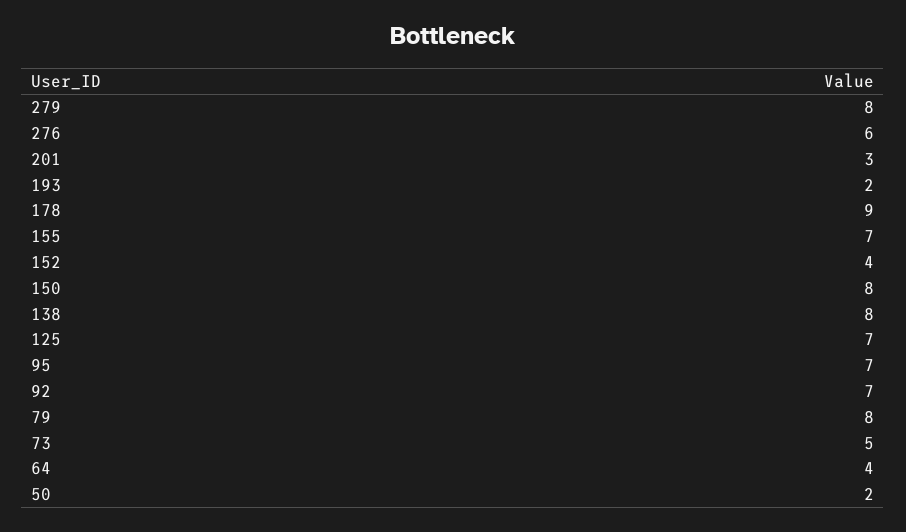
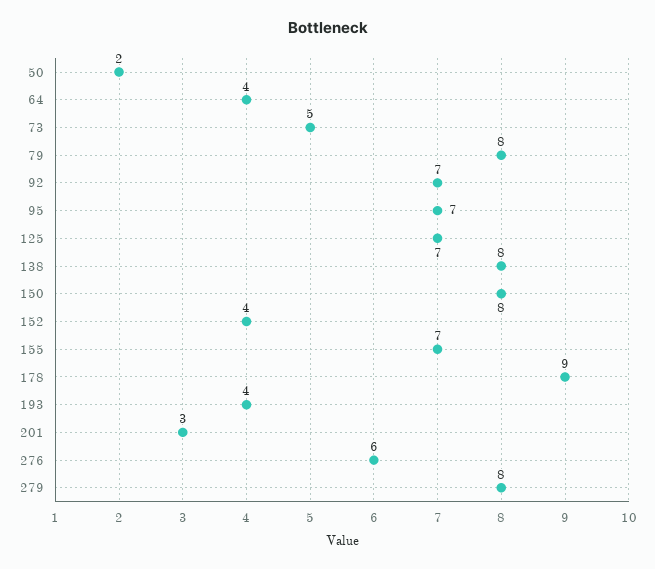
193: 2 -> 4

